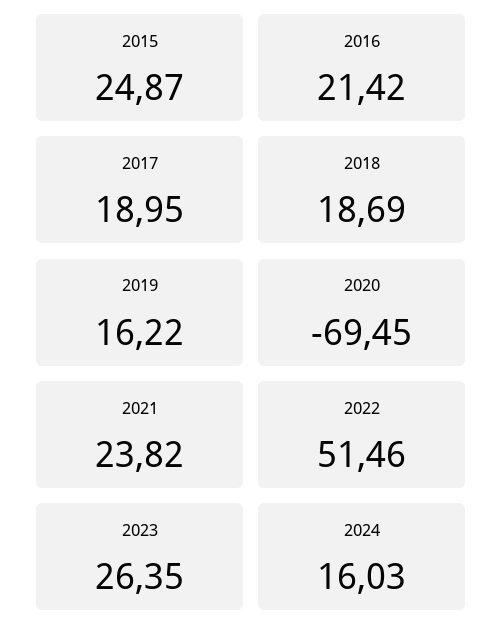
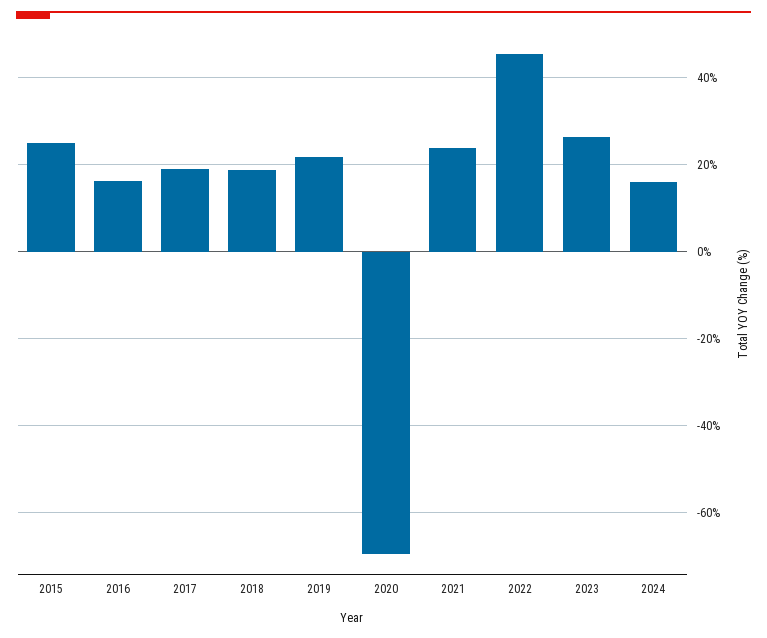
2016: 21.42 -> 16
2019: 16.22 -> 22
2022: 51.46 -> 46

